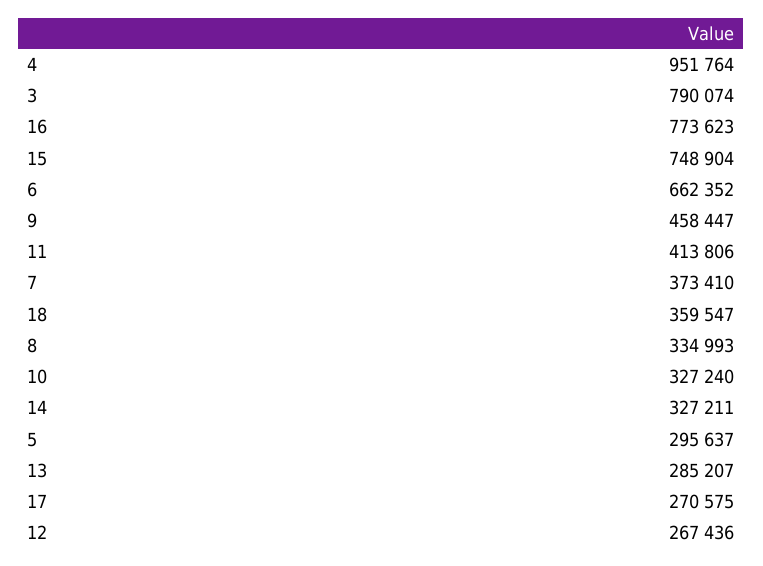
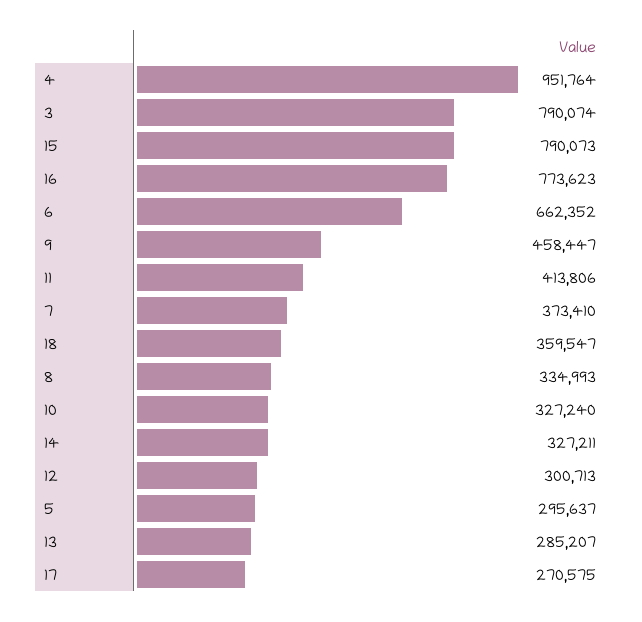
15: 748904 -> 790073
12: 267436 -> 300713

